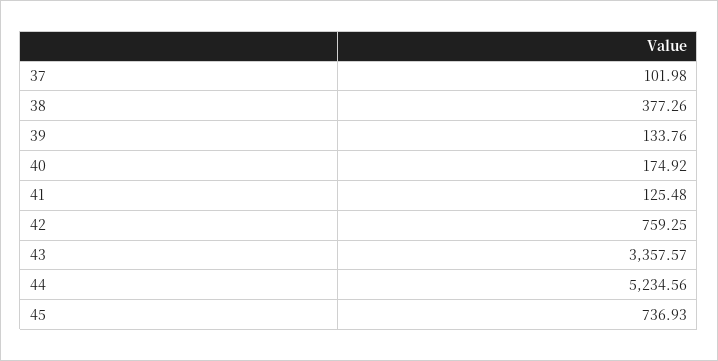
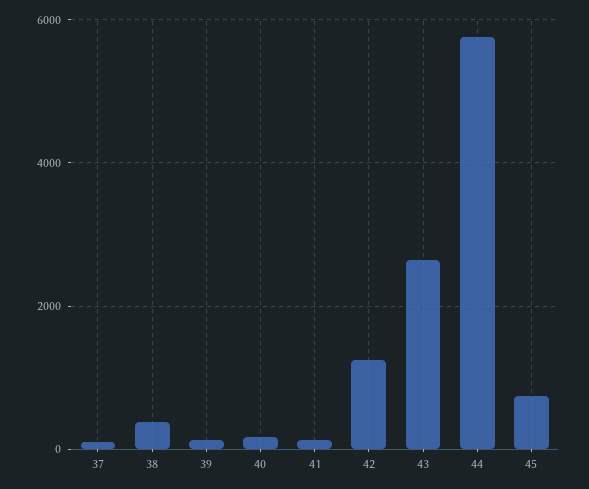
42: 759.25 -> 1200
43: 3357.57 -> 2600
44: 5234.56 -> 5800

